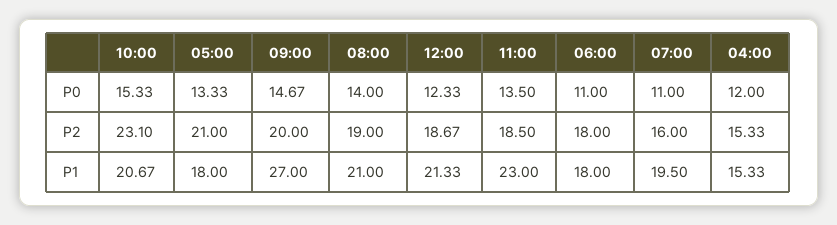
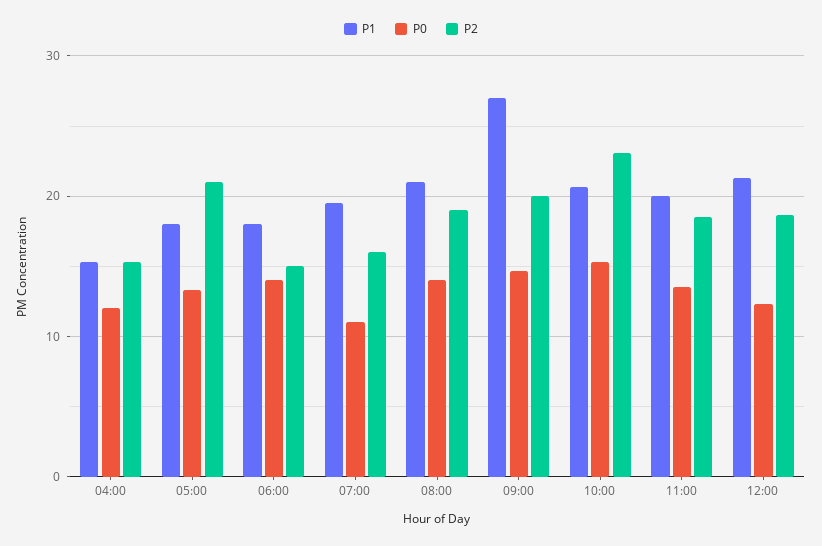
P0, 06:00: 11 -> 14
P2, 06:00: 18 -> 15
P1, 11:00: 23 -> 20

